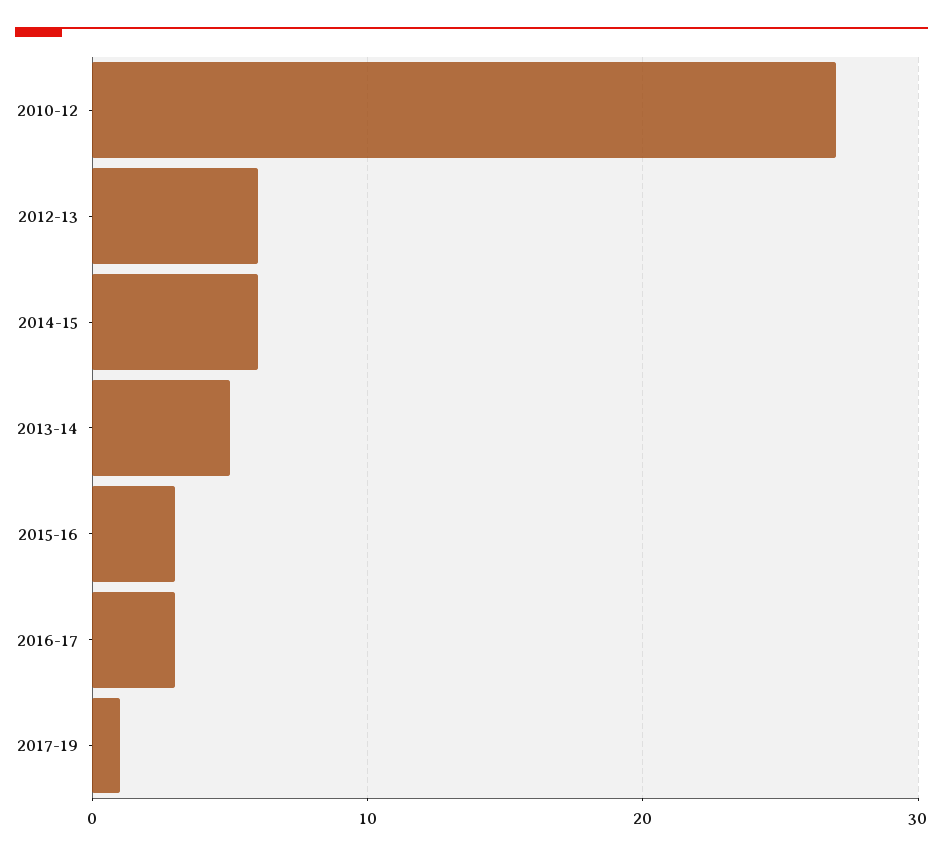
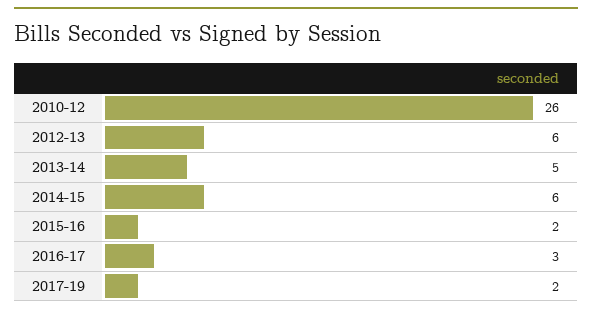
2010-12: 27 -> 26
2015-16: 3 -> 2
2017-19: 1 -> 2

